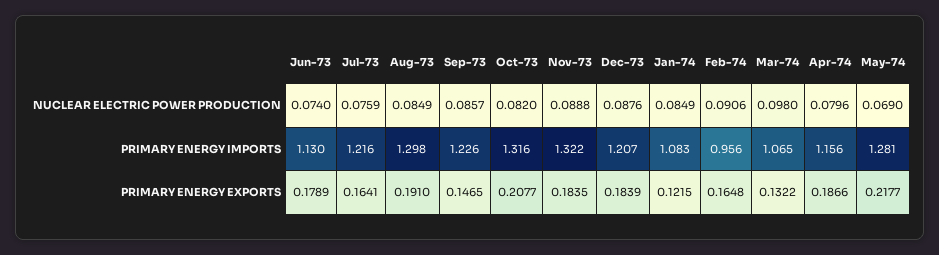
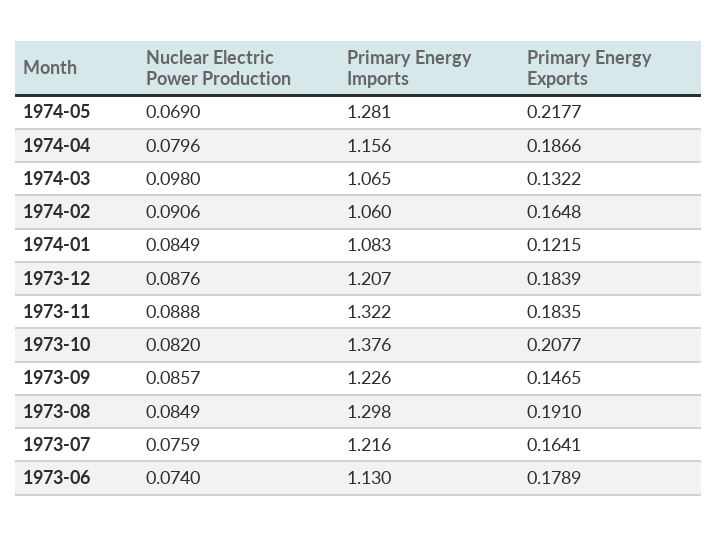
Oct-73, PRIMARY ENERGY IMPORTS: 1.316 -> 1.376
Feb-74, PRIMARY ENERGY IMPORTS: 0.956 -> 1.06

